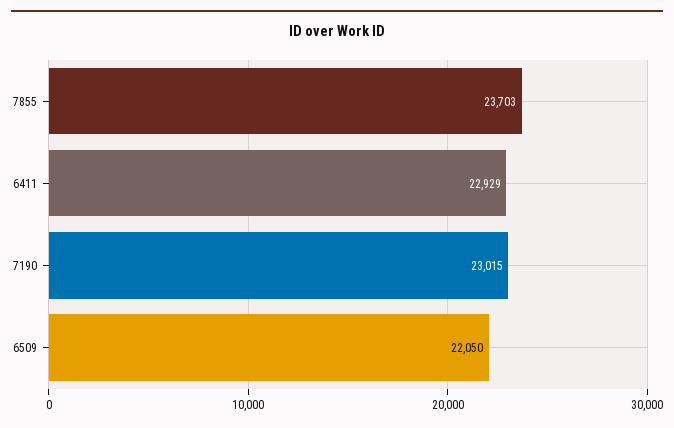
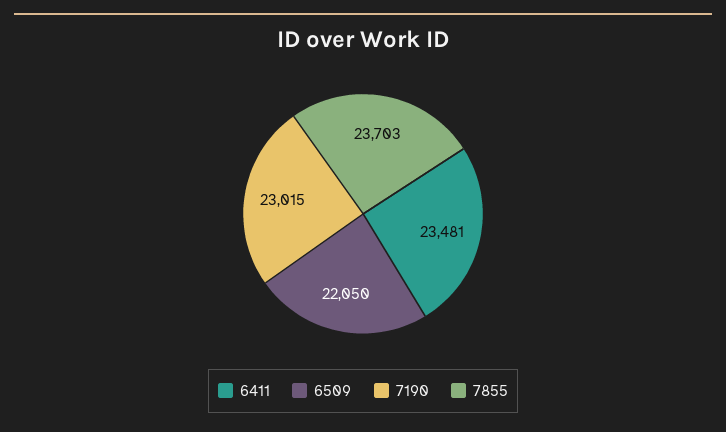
6411: 22929 -> 23481

